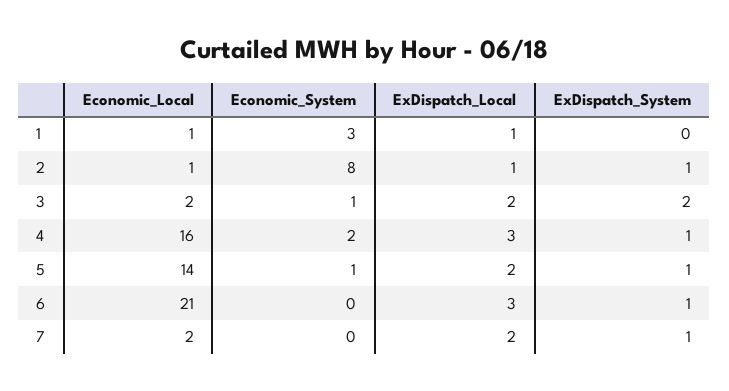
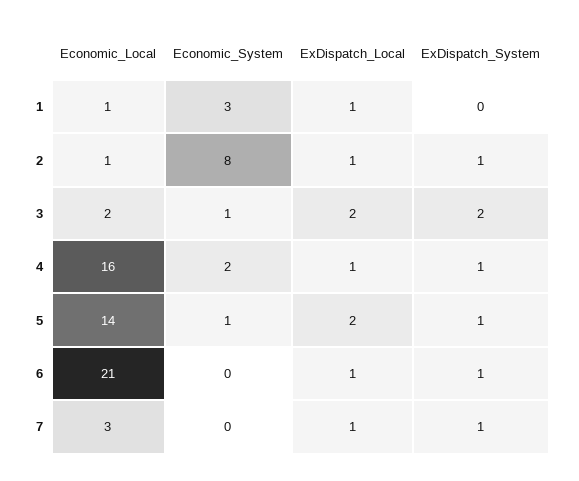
ExDispatch_Local, 4: 3 -> 1
ExDispatch_Local, 6: 3 -> 1
Economic_Local, 7: 2 -> 3
ExDispatch_Local, 7: 2 -> 1

